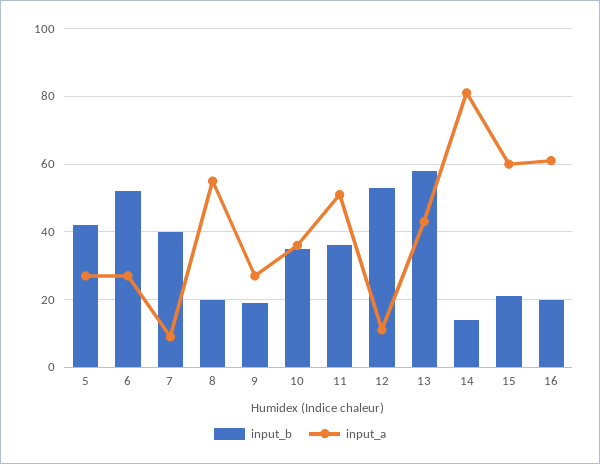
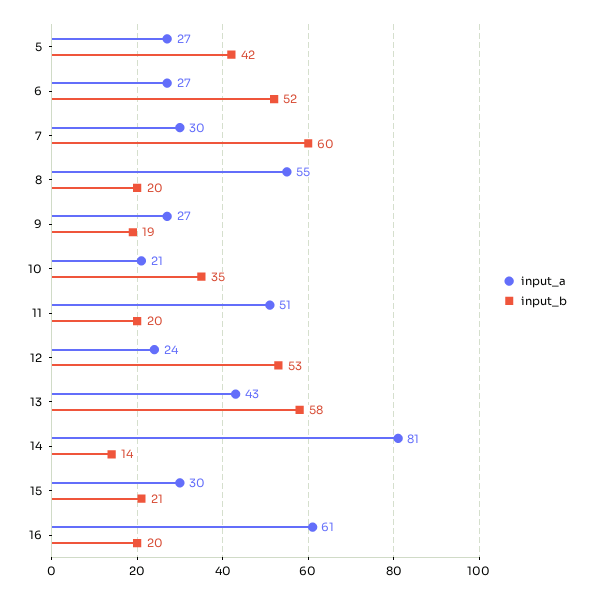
input_b, 7: 40 -> 60
input_a, 7: 10 -> 30
input_a, 10: 35 -> 21
input_b, 11: 35 -> 20
input_a, 12: 10 -> 24
input_a, 15: 60 -> 30

